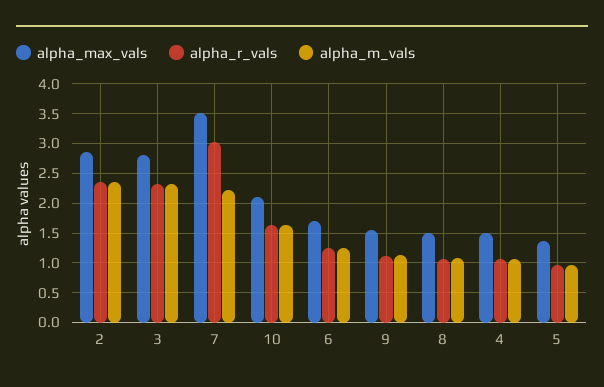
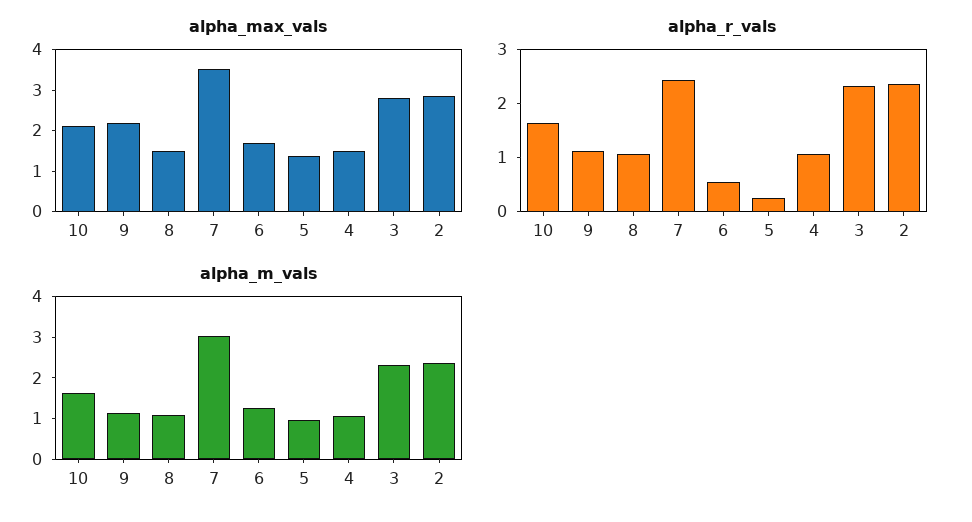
alpha_r_vals, 7: 3 -> 2.4
alpha_m_vals, 7: 2.25 -> 3
alpha_r_vals, 6: 1.25 -> 0.6
alpha_max_vals, 9: 1.5 -> 2.2
alpha_r_vals, 5: 1 -> 0.2

